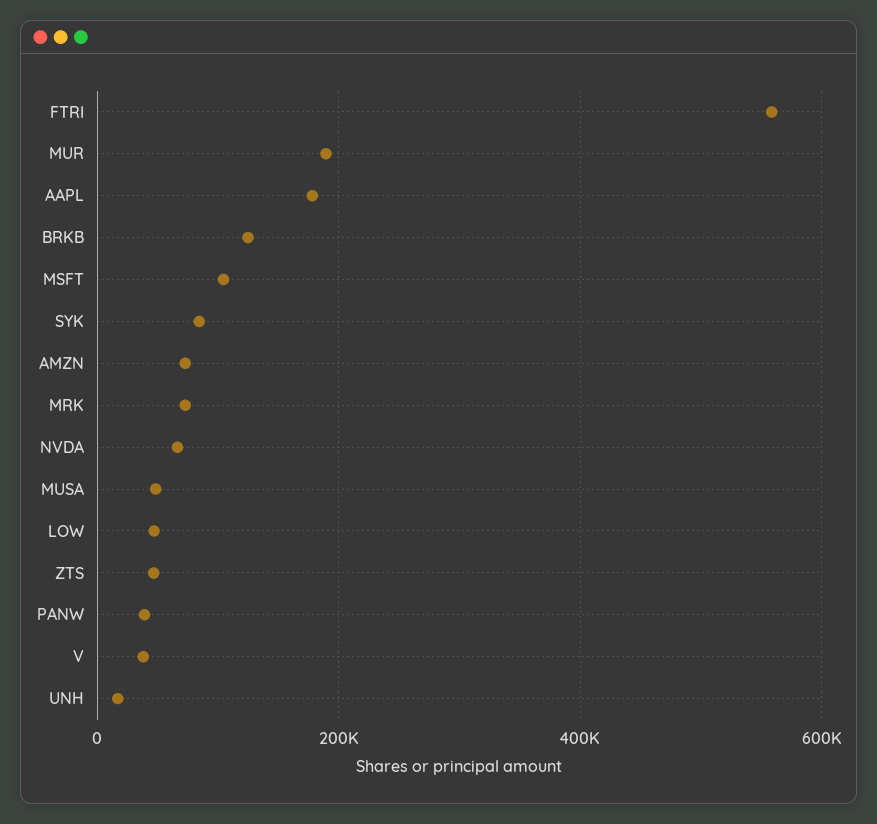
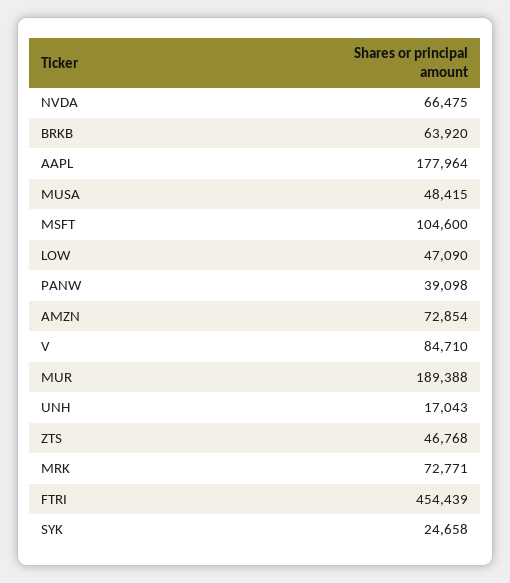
FTRI: 560000 -> 454439
BRKB: 120000 -> 63920
SYK: 80000 -> 24658
V: 40000 -> 84710

